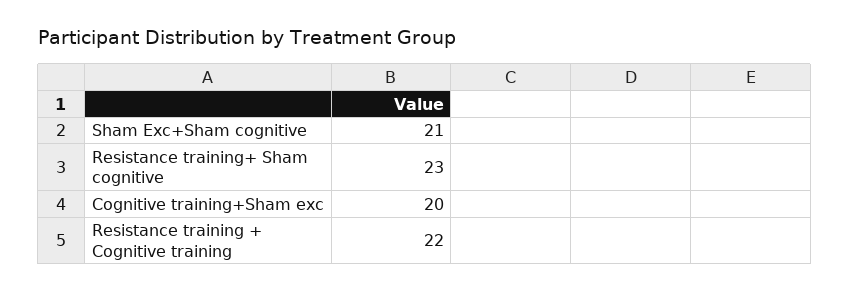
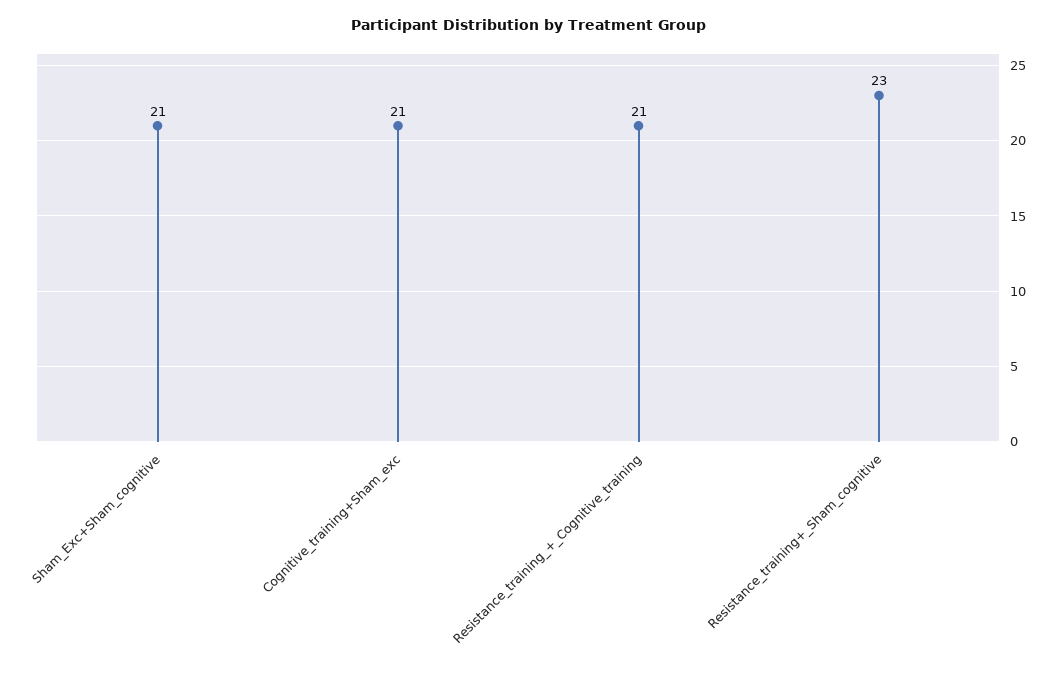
Cognitive training+Sham exc: 20 -> 21
Resistance training + Cognitive training: 22 -> 21

